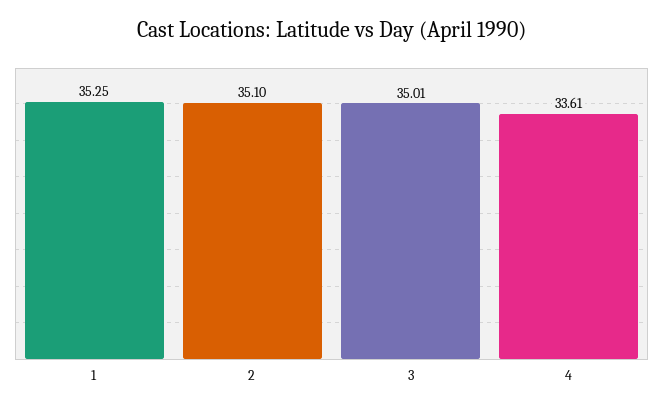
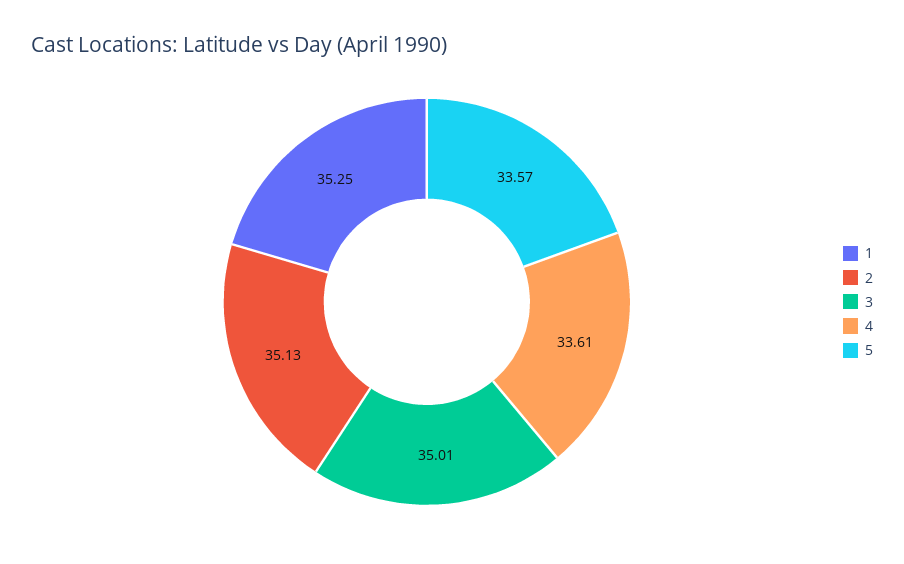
2: 35.1 -> 35.13
5: none -> 33.57

